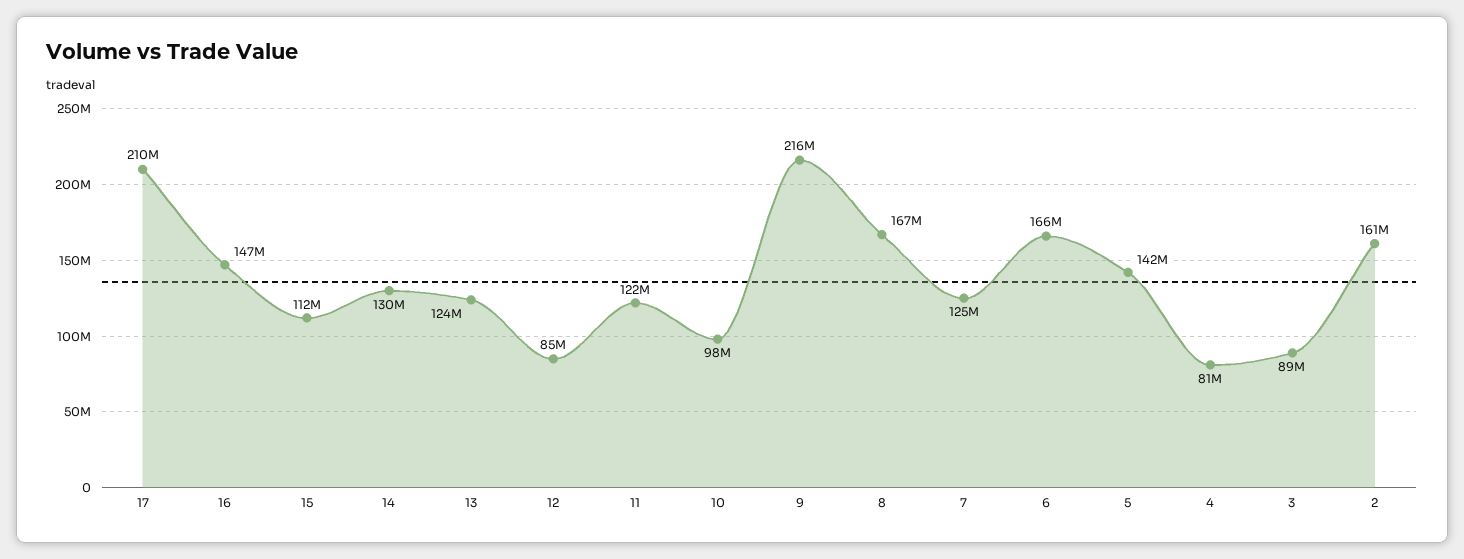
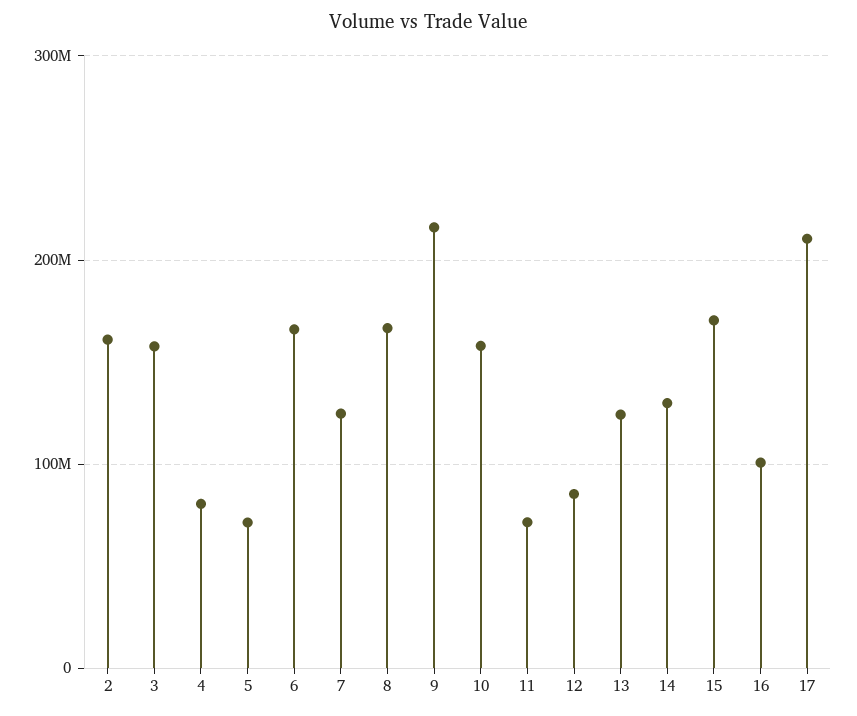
16: 147000000 -> 100000000
15: 112000000 -> 170000000
11: 122000000 -> 70000000
10: 98000000 -> 160000000
5: 142000000 -> 70000000
3: 89000000 -> 160000000

